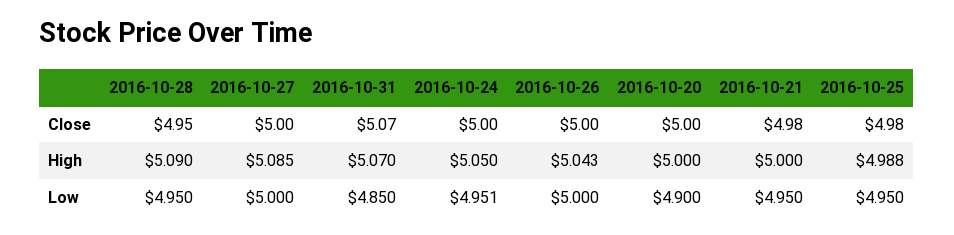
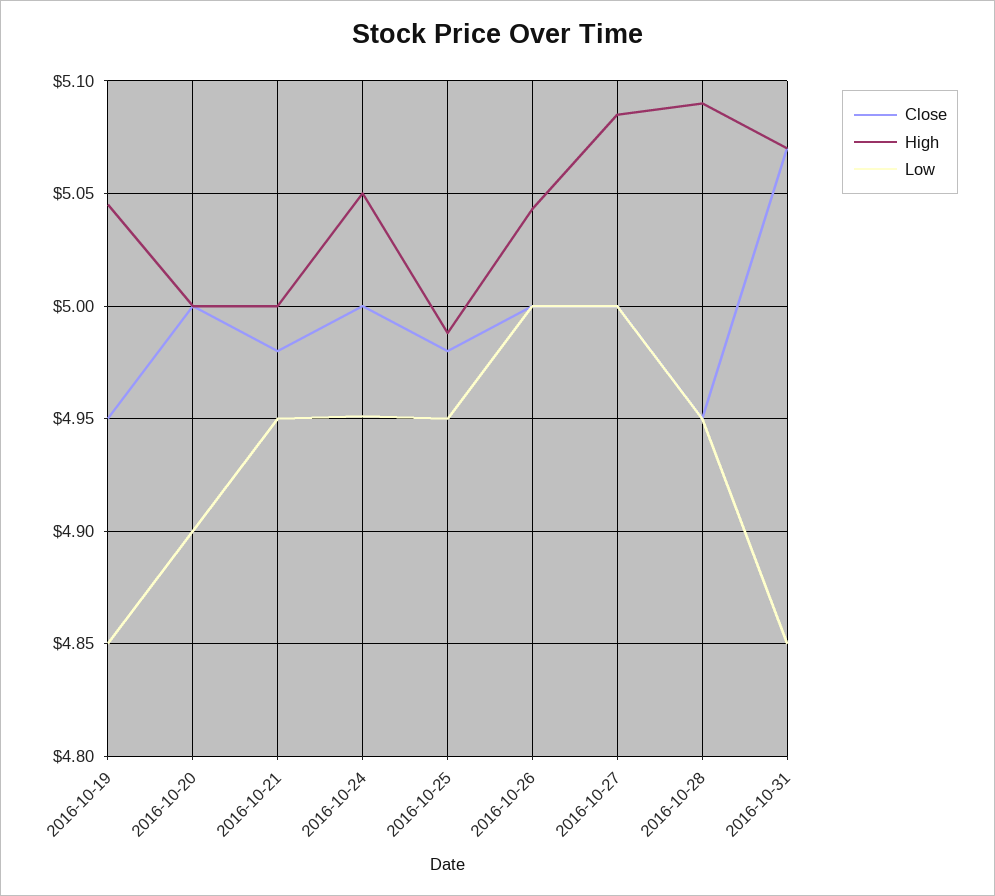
Close, 2016-10-19: none -> 4.95
High, 2016-10-19: none -> 5.045
Low, 2016-10-19: none -> 4.85

